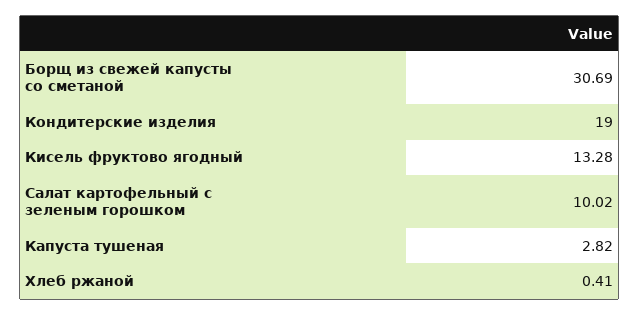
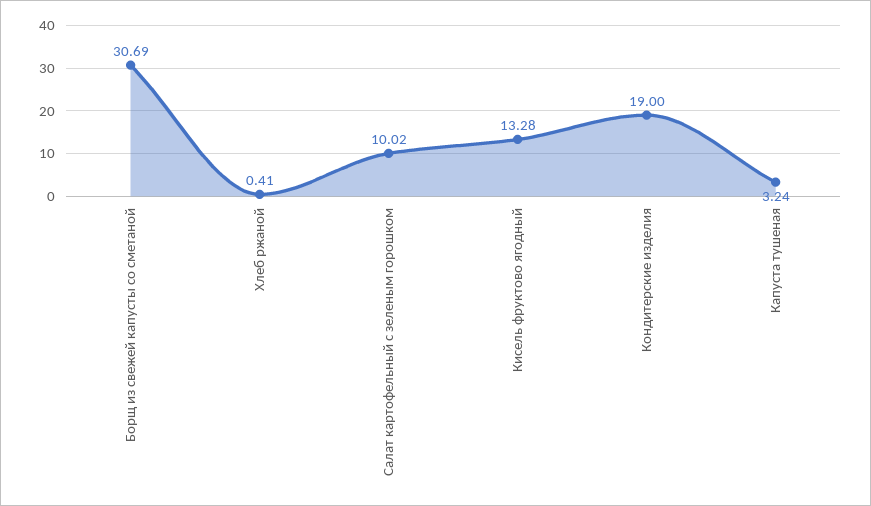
Капуста тушеная: 2.82 -> 3.24

